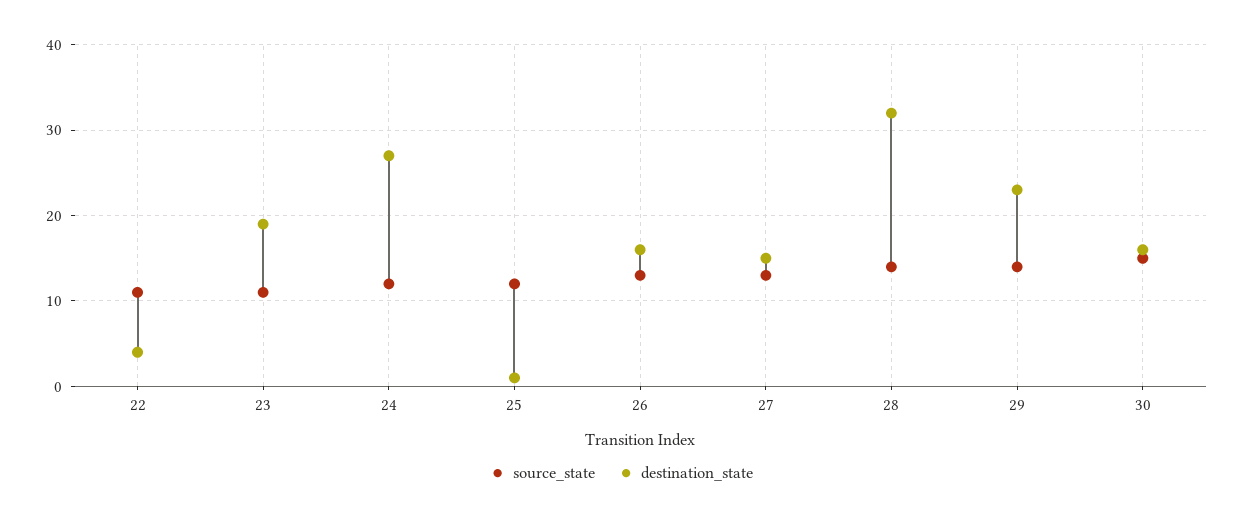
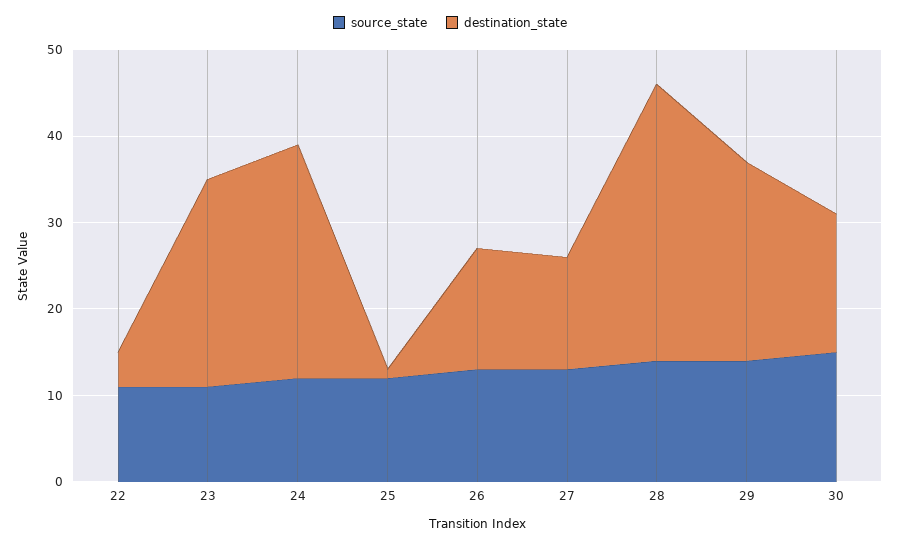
destination_state, 23: 19 -> 24
destination_state, 26: 16 -> 14
destination_state, 27: 15 -> 13

